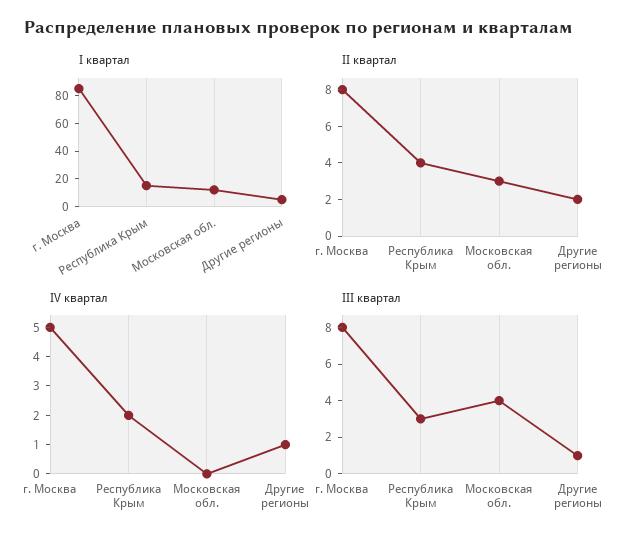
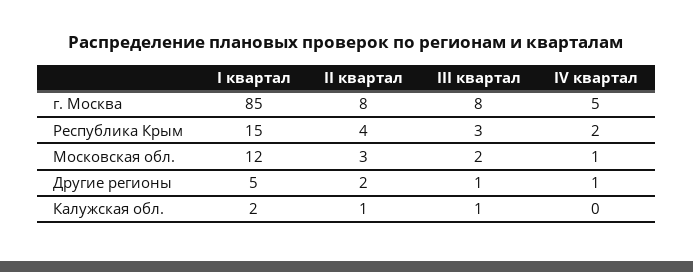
IV квартал, Московская обл.: 0 -> 1
III квартал, Московская обл.: 4 -> 2
I квартал, Калужская обл.: none -> 2
II квартал, Калужская обл.: none -> 1
III квартал, Калужская обл.: none -> 1
IV квартал, Калужская обл.: none -> 0

